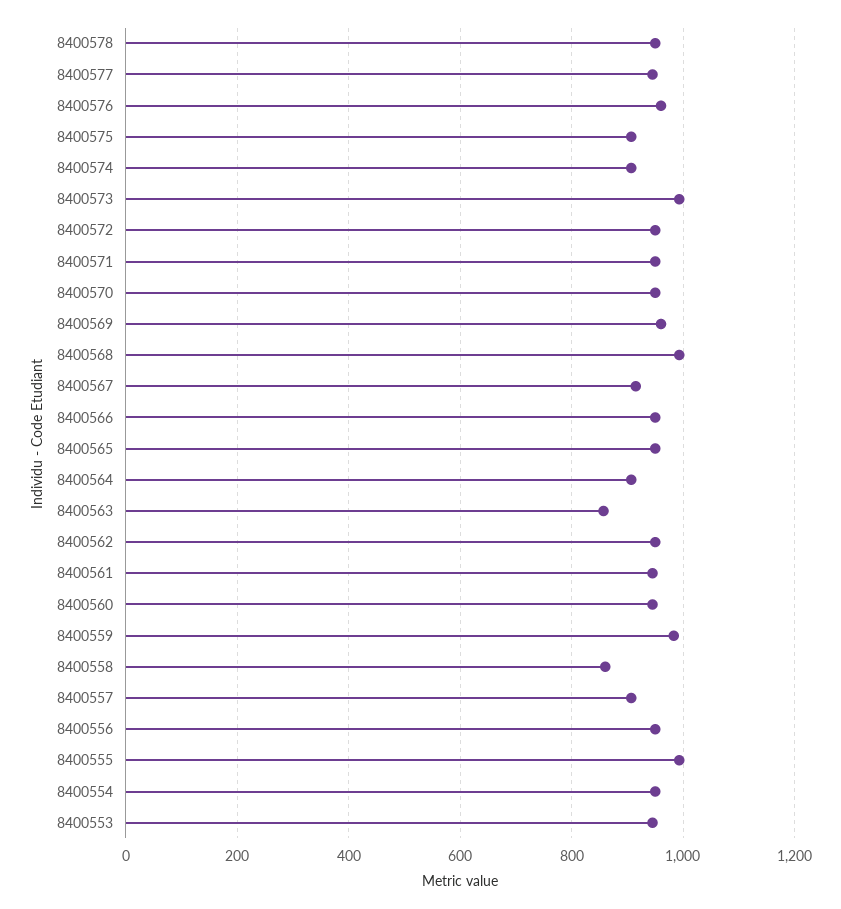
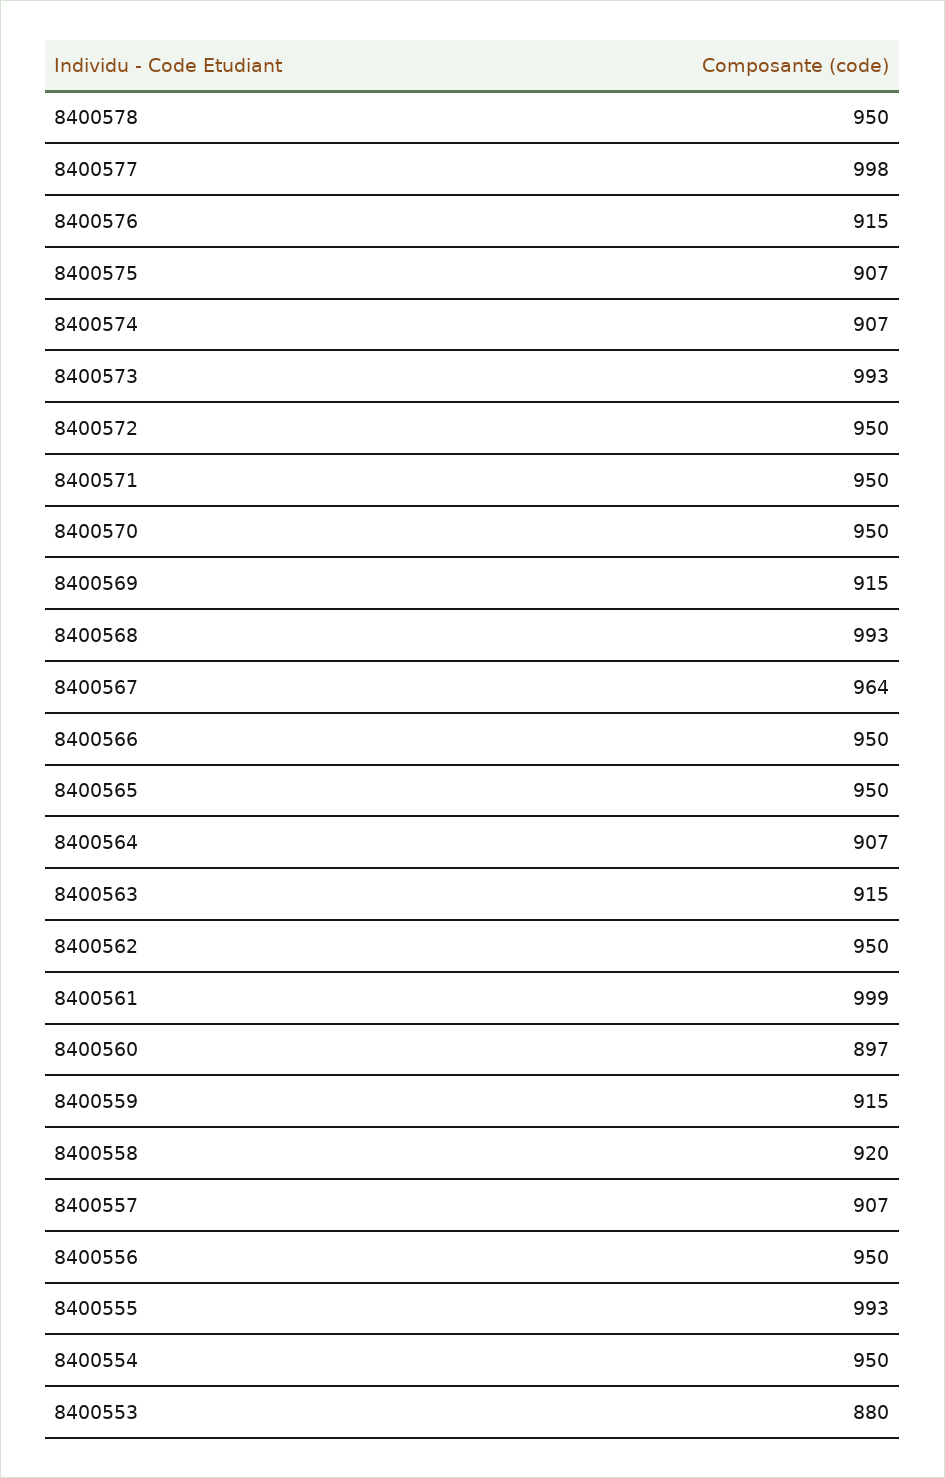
8400577: 940 -> 998
8400576: 960 -> 915
8400569: 960 -> 915
8400567: 920 -> 964
8400563: 860 -> 915
8400561: 940 -> 999
8400560: 940 -> 897
8400559: 980 -> 915
8400558: 860 -> 920
8400553: 940 -> 880

